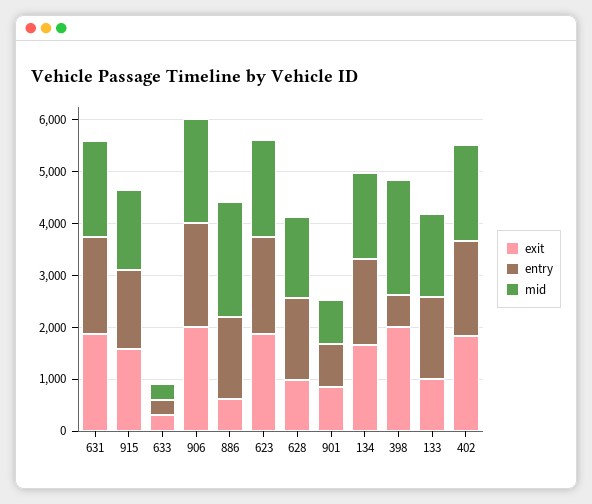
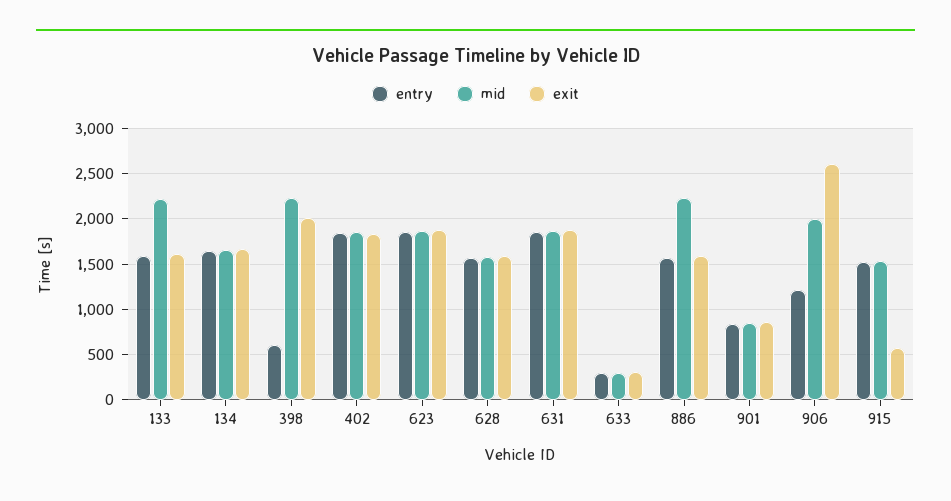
exit, 915: 1600 -> 600
exit, 906: 2000 -> 2600
entry, 906: 2000 -> 1200
exit, 886: 600 -> 1600
exit, 628: 1000 -> 1600
exit, 133: 1000 -> 1600
mid, 133: 1600 -> 2200

